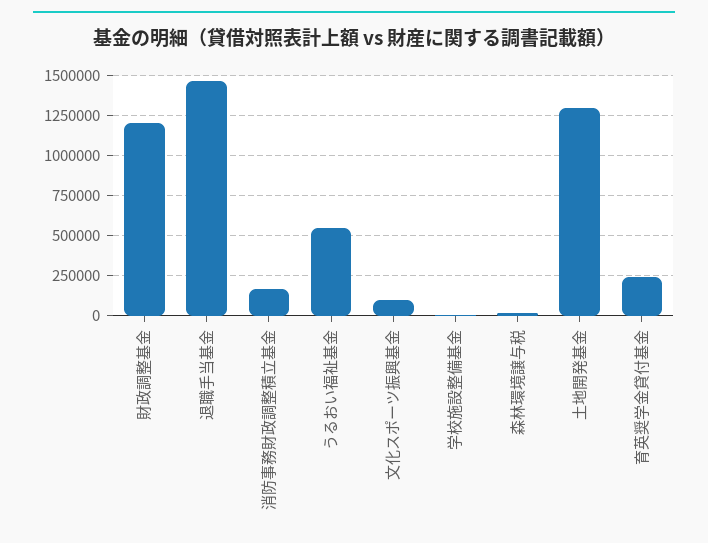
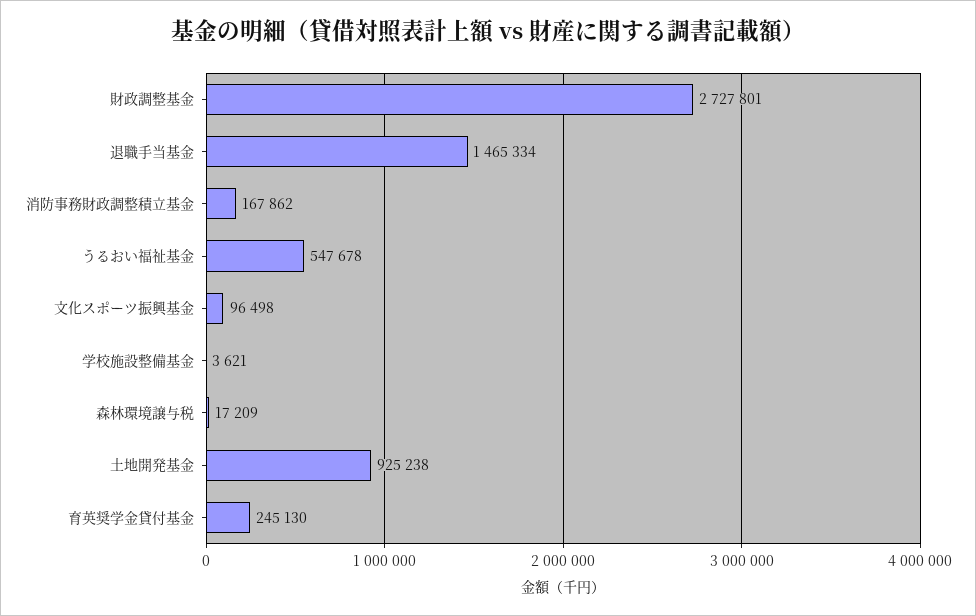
財政調整基金: 1200000 -> 2727801
土地開発基金: 1300000 -> 925238

